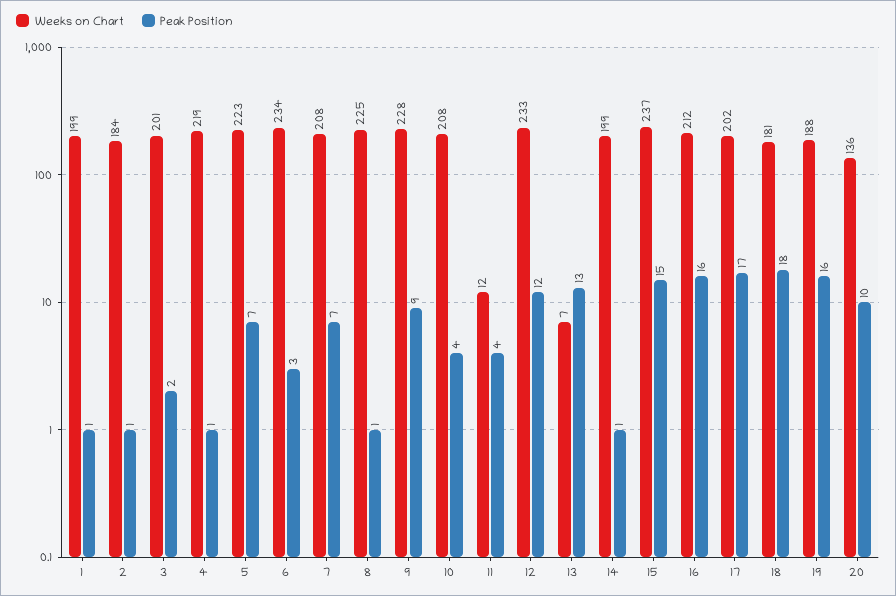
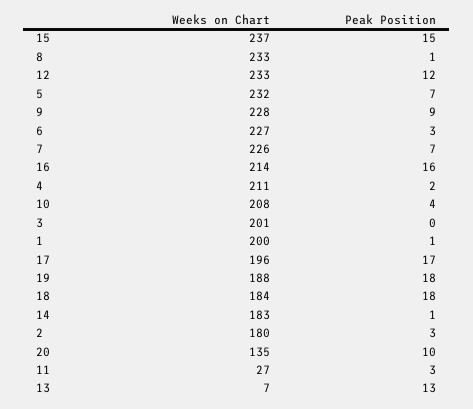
Weeks on Chart, 1: 199 -> 200
Weeks on Chart, 2: 184 -> 180
Peak Position, 2: 1 -> 3
Peak Position, 3: 2 -> 0
Weeks on Chart, 4: 219 -> 211
Peak Position, 4: 1 -> 2
Weeks on Chart, 5: 223 -> 232
Weeks on Chart, 6: 234 -> 227
Weeks on Chart, 7: 208 -> 226
Weeks on Chart, 8: 225 -> 233
Weeks on Chart, 11: 12 -> 27
Peak Position, 11: 4 -> 3
Weeks on Chart, 14: 199 -> 183
Weeks on Chart, 16: 212 -> 214
Weeks on Chart, 17: 202 -> 196
Weeks on Chart, 18: 181 -> 184
Peak Position, 19: 16 -> 18
Weeks on Chart, 20: 136 -> 135

